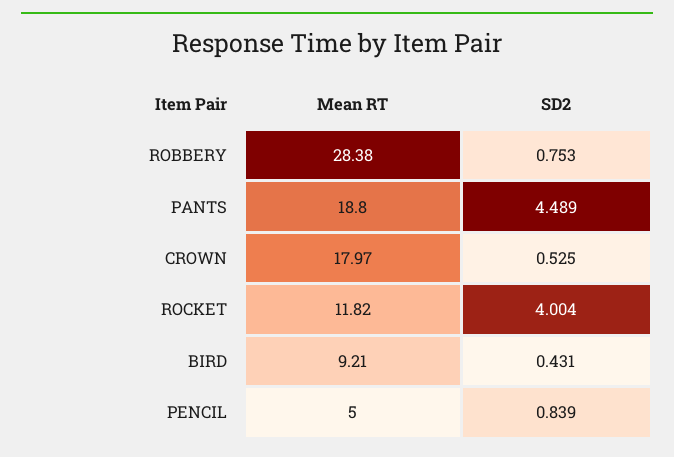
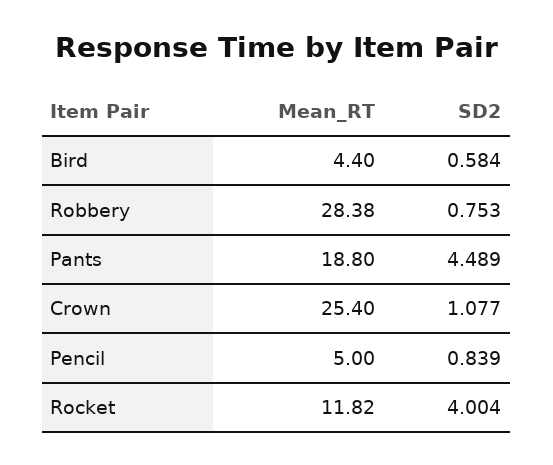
Mean RT, CROWN: 17.97 -> 25.4
SD2, CROWN: 0.525 -> 1.077
Mean RT, BIRD: 9.21 -> 4.4
SD2, BIRD: 0.431 -> 0.584

